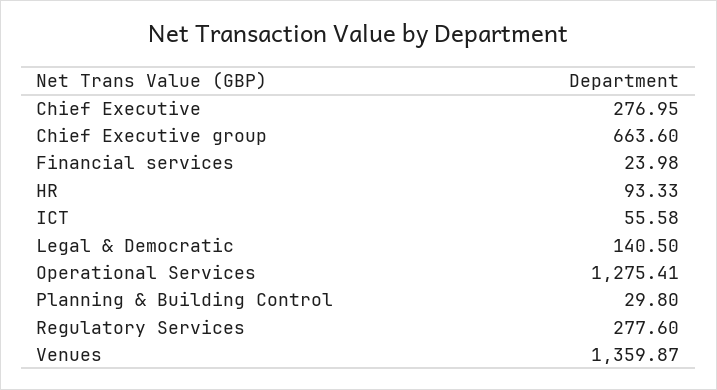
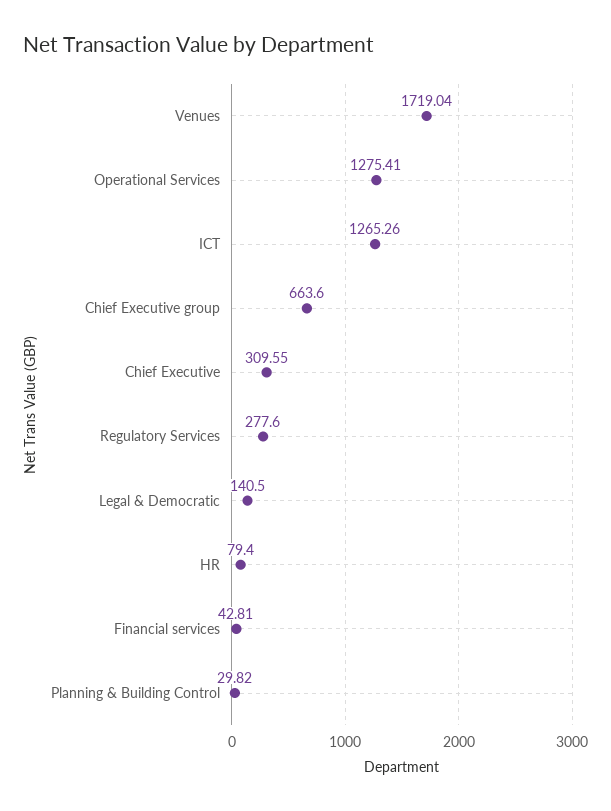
Chief Executive: 276.95 -> 309.55
Financial services: 23.98 -> 42.81
HR: 93.33 -> 79.4
ICT: 55.58 -> 1265.26
Planning & Building Control: 29.8 -> 29.82
Venues: 1359.87 -> 1719.04

